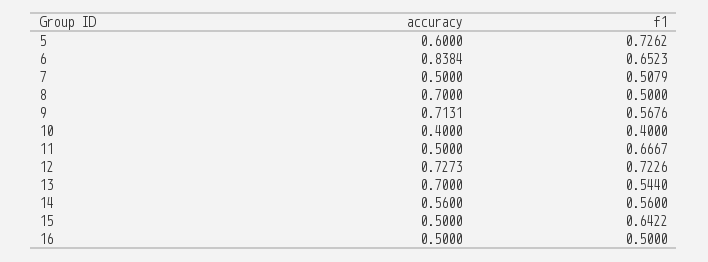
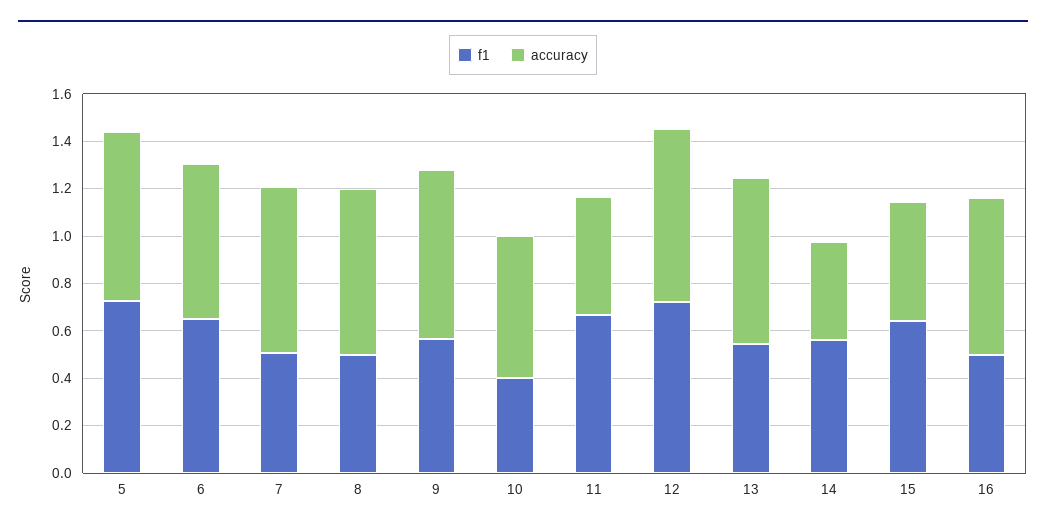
accuracy, 5: 0.6 -> 0.7
accuracy, 6: 0.8384 -> 0.65
accuracy, 7: 0.5 -> 0.7
accuracy, 10: 0.4 -> 0.6
accuracy, 14: 0.56 -> 0.4
accuracy, 16: 0.5 -> 0.65

